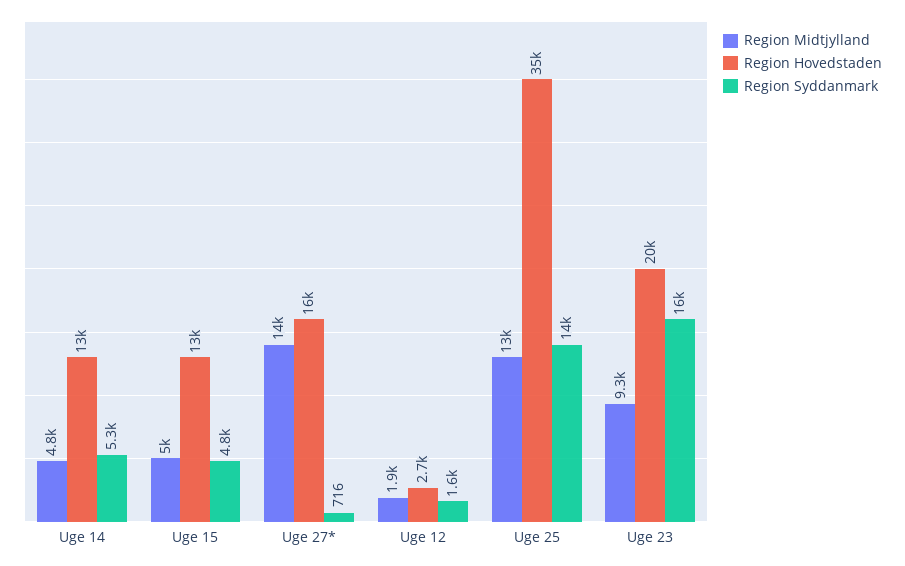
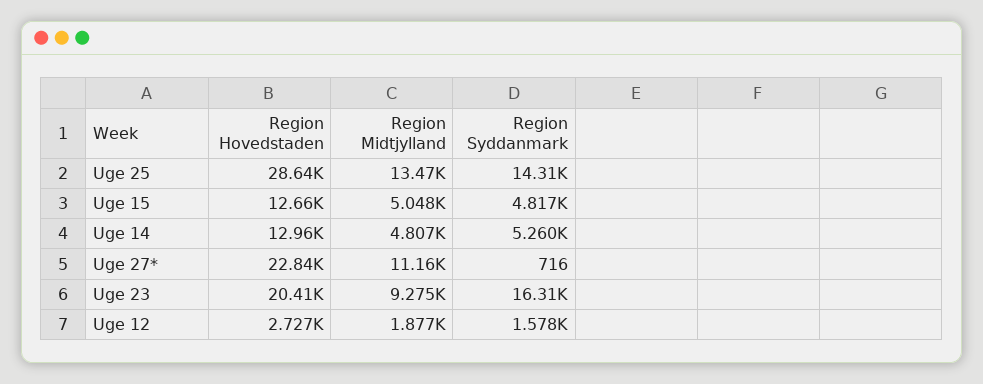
Region Midtjylland, Uge 27*: 14000 -> 11160
Region Hovedstaden, Uge 27*: 16000 -> 22840
Region Hovedstaden, Uge 25: 35000 -> 28640

